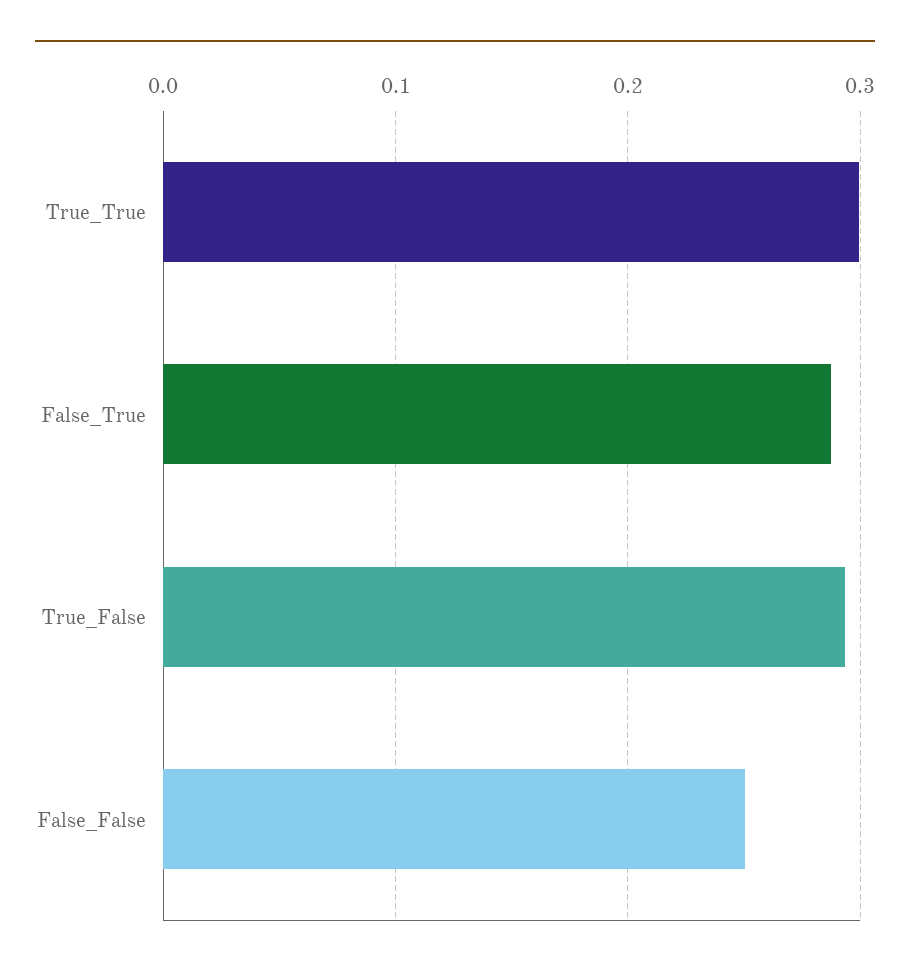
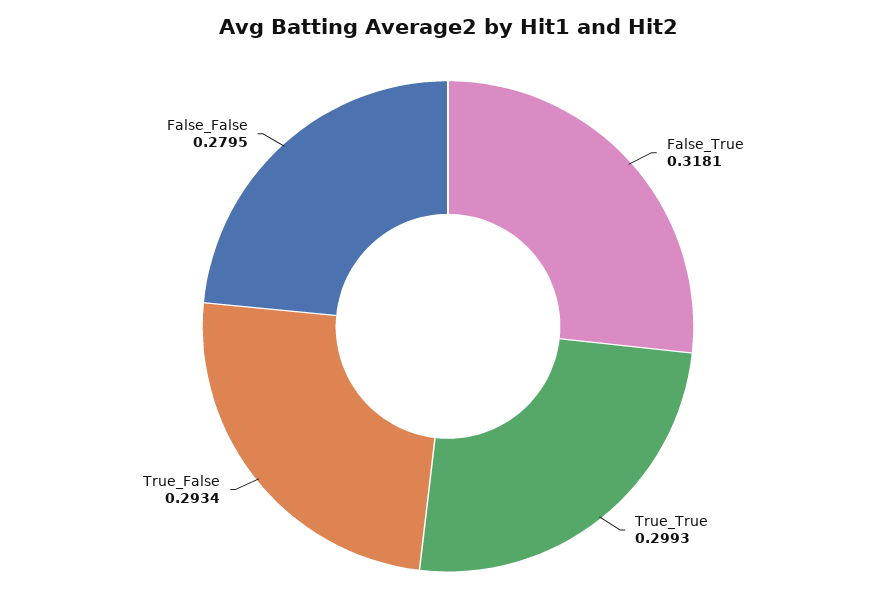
False_True: 0.29 -> 0.3181
False_False: 0.25 -> 0.2795

